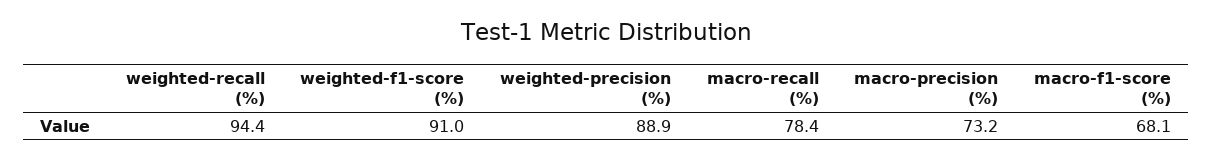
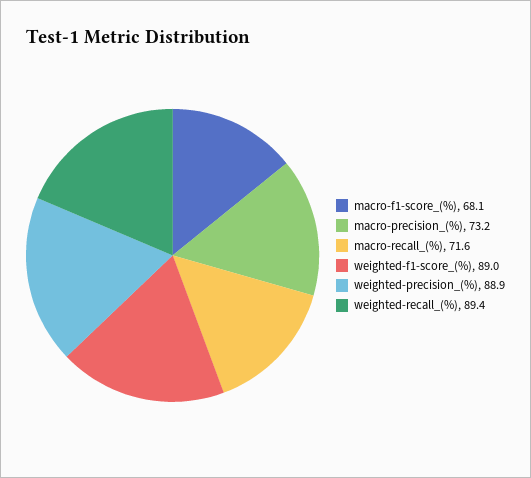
weighted-recall (%): 94.4 -> 89.4
weighted-f1-score (%): 91 -> 89
macro-recall (%): 78.4 -> 71.6

